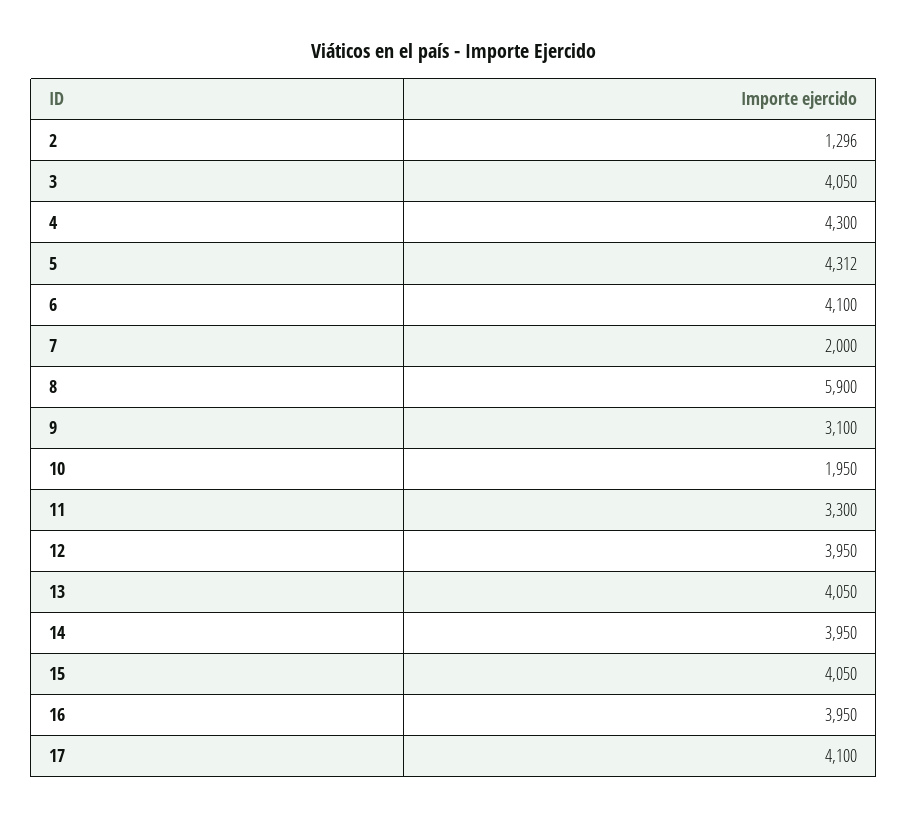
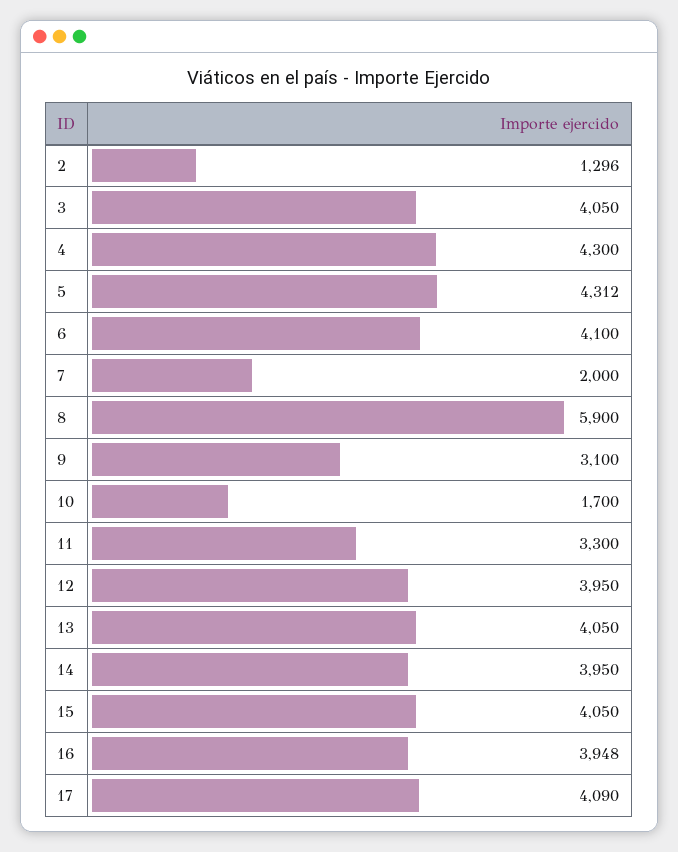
10: 1950 -> 1700
16: 3950 -> 3948
17: 4100 -> 4090

